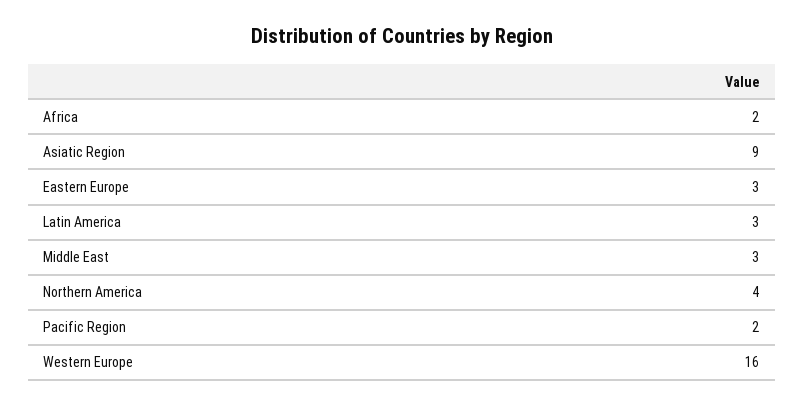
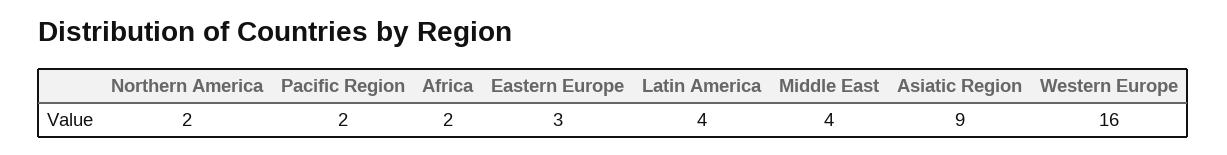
Latin America: 3 -> 4
Middle East: 3 -> 4
Northern America: 4 -> 2

